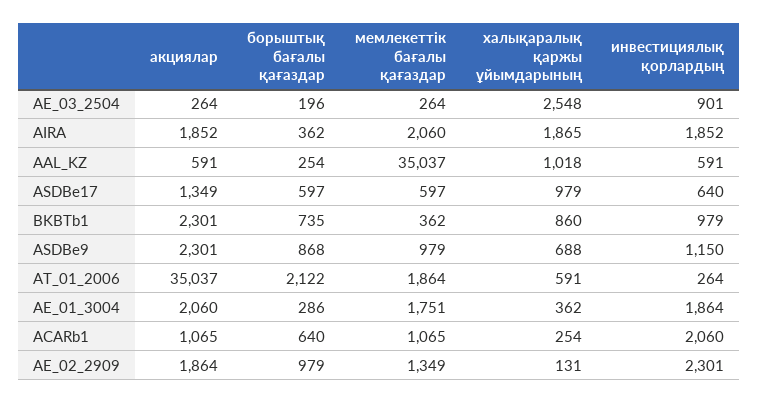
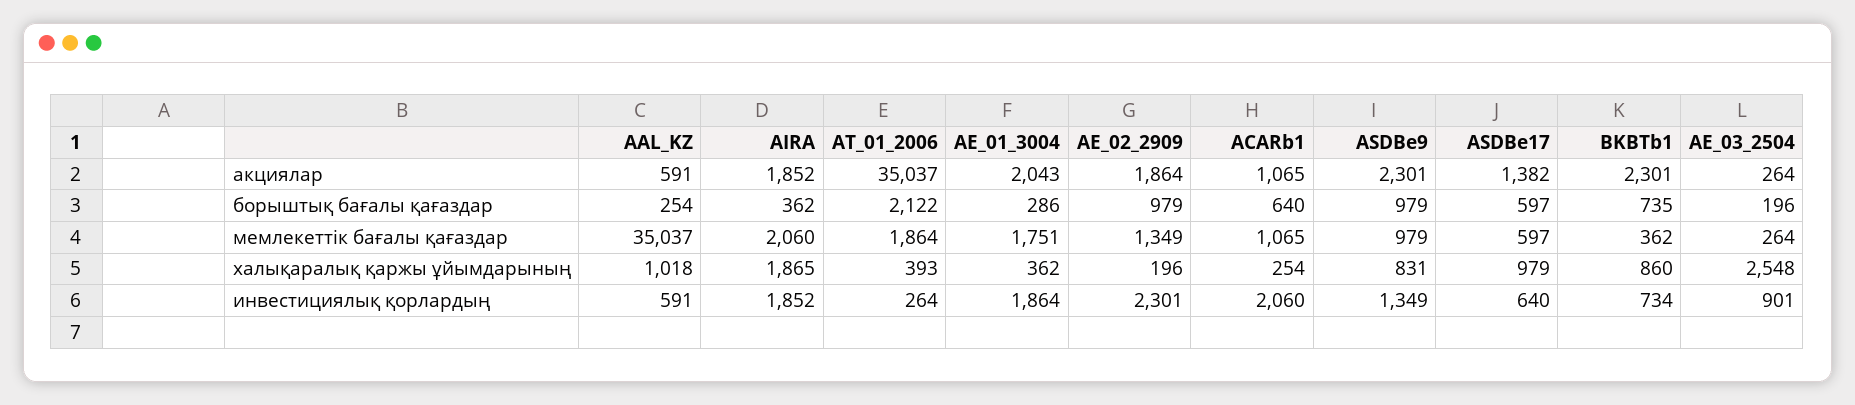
акциялар, ASDBe17: 1349 -> 1382
инвестициялық қорлардың, BKBTb1: 979 -> 734
борыштық бағалы қағаздар, ASDBe9: 868 -> 979
халықаралық қаржы ұйымдарының, ASDBe9: 688 -> 831
инвестициялық қорлардың, ASDBe9: 1150 -> 1349
халықаралық қаржы ұйымдарының, AT_01_2006: 591 -> 393
акциялар, AE_01_3004: 2060 -> 2043
халықаралық қаржы ұйымдарының, AE_02_2909: 131 -> 196

